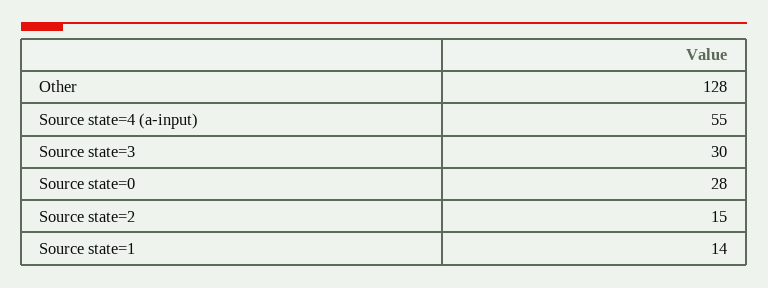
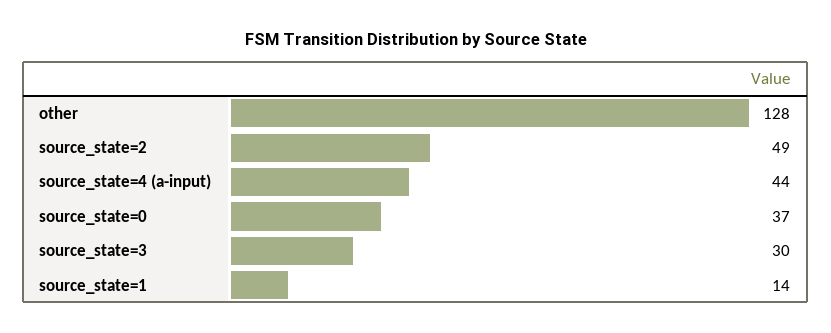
Source state=4 (a-input): 55 -> 44
Source state=0: 28 -> 37
Source state=2: 15 -> 49

